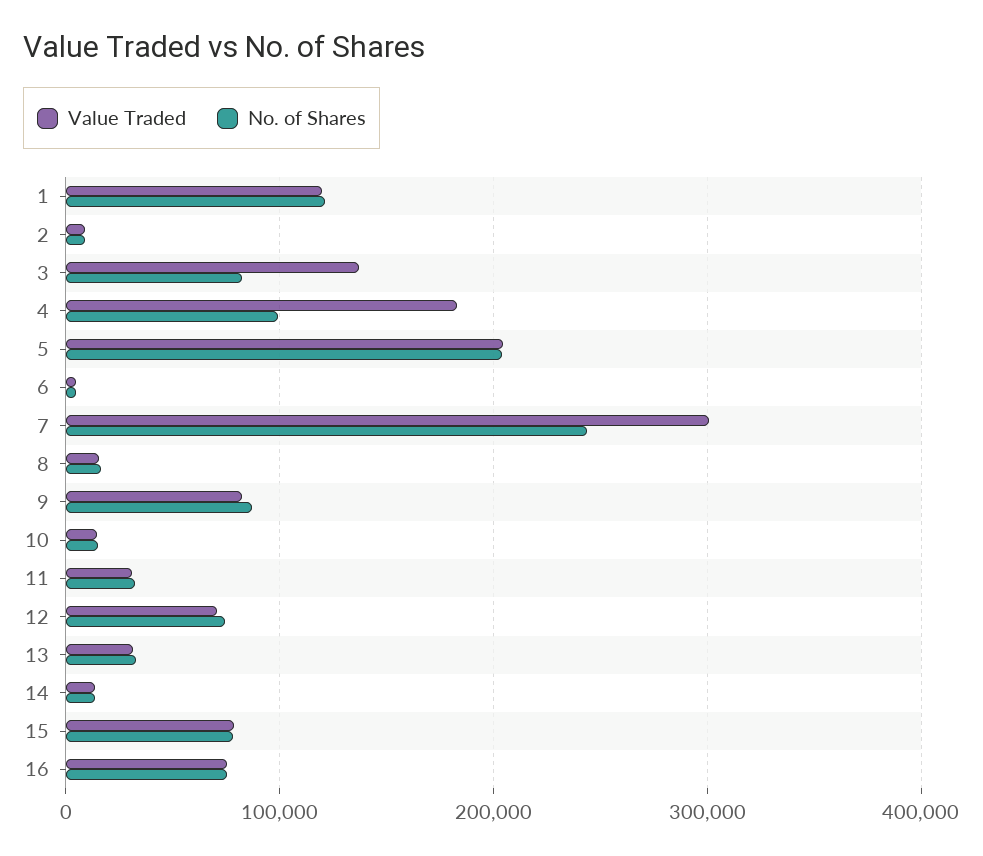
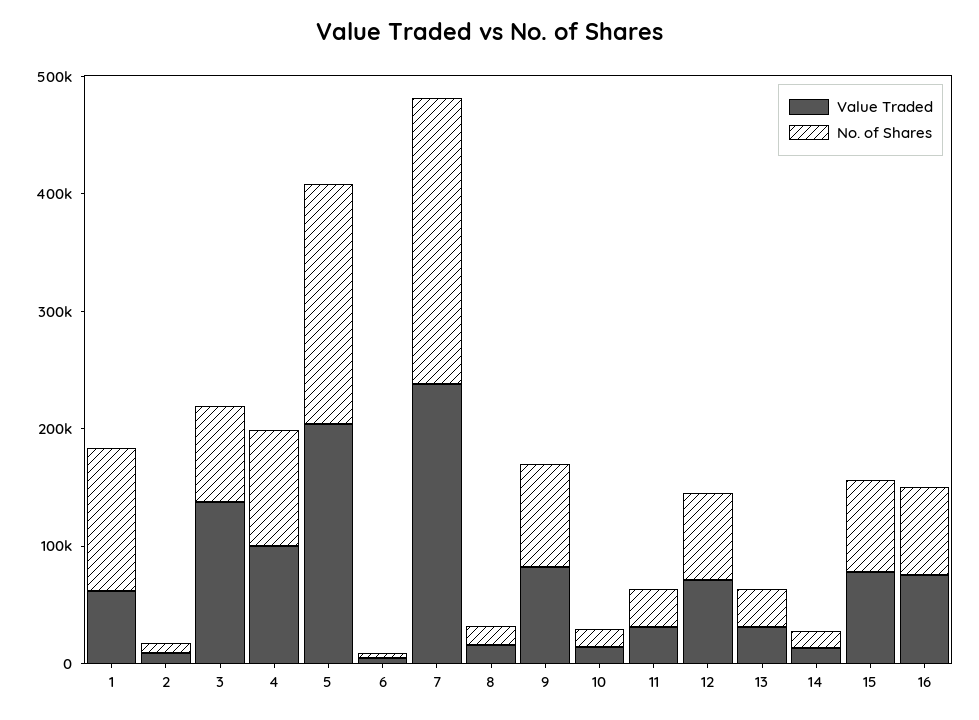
Value Traded, 1: 120000 -> 60000
Value Traded, 4: 180000 -> 100000
Value Traded, 7: 300000 -> 240000

